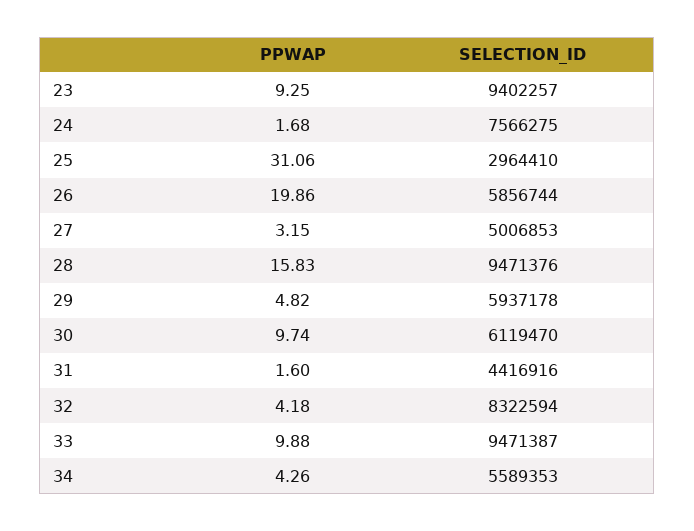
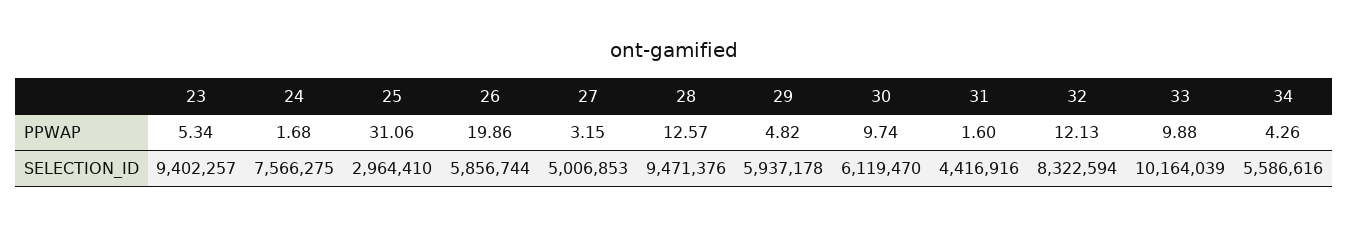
PPWAP, 23: 9.25 -> 5.34
PPWAP, 28: 15.83 -> 12.57
PPWAP, 32: 4.18 -> 12.13
SELECTION_ID, 33: 9471387 -> 10164039
SELECTION_ID, 34: 5589353 -> 5586616

